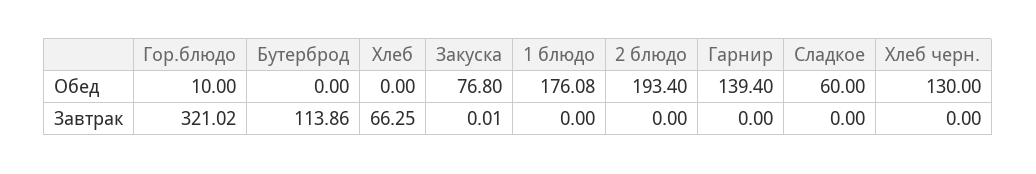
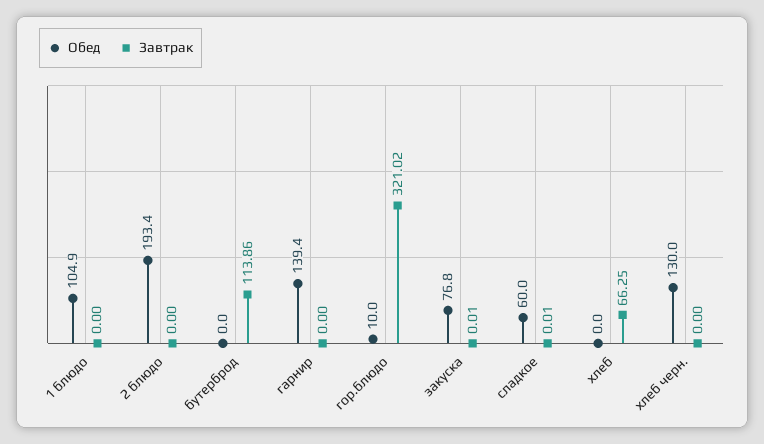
Обед, 1 блюдо: 176.08 -> 104.9
Завтрак, Сладкое: 0 -> 0.01

